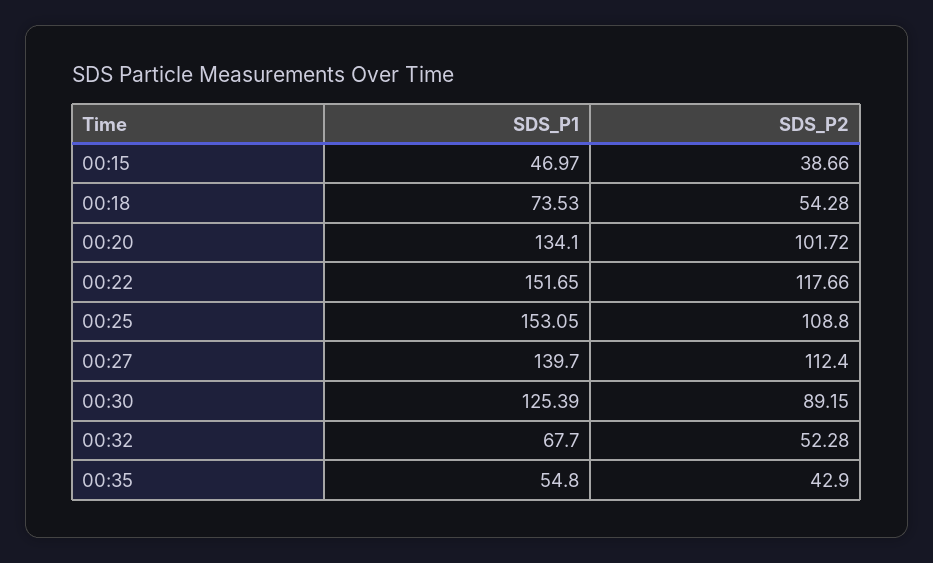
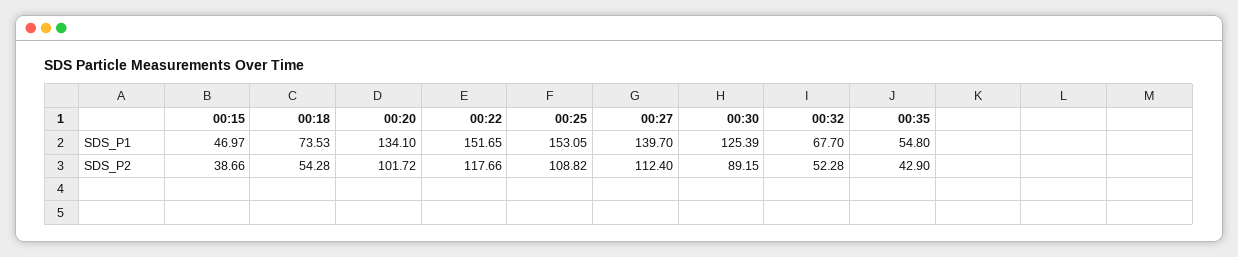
SDS_P2, 00:25: 108.8 -> 108.82

